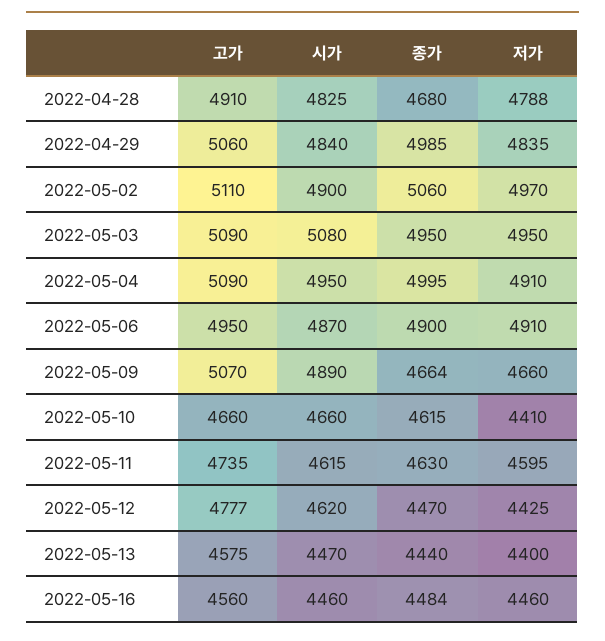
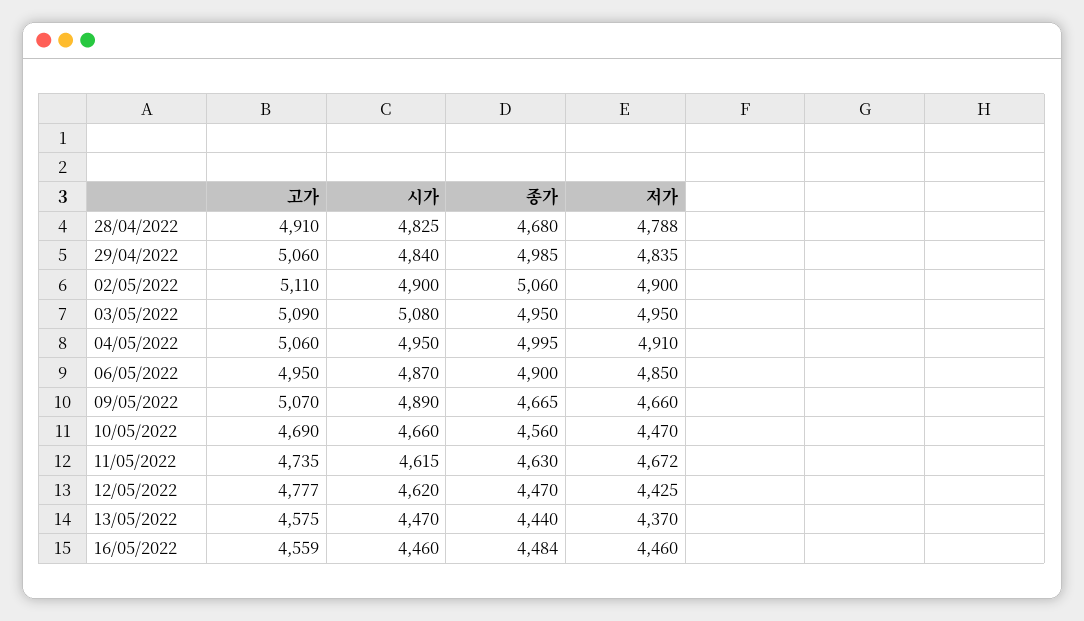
저가, 2022-05-02: 4970 -> 4900
고가, 2022-05-04: 5090 -> 5060
저가, 2022-05-06: 4910 -> 4850
종가, 2022-05-09: 4664 -> 4665
고가, 2022-05-10: 4660 -> 4690
종가, 2022-05-10: 4615 -> 4560
저가, 2022-05-10: 4410 -> 4470
저가, 2022-05-11: 4595 -> 4672
저가, 2022-05-13: 4400 -> 4370
고가, 2022-05-16: 4560 -> 4559

